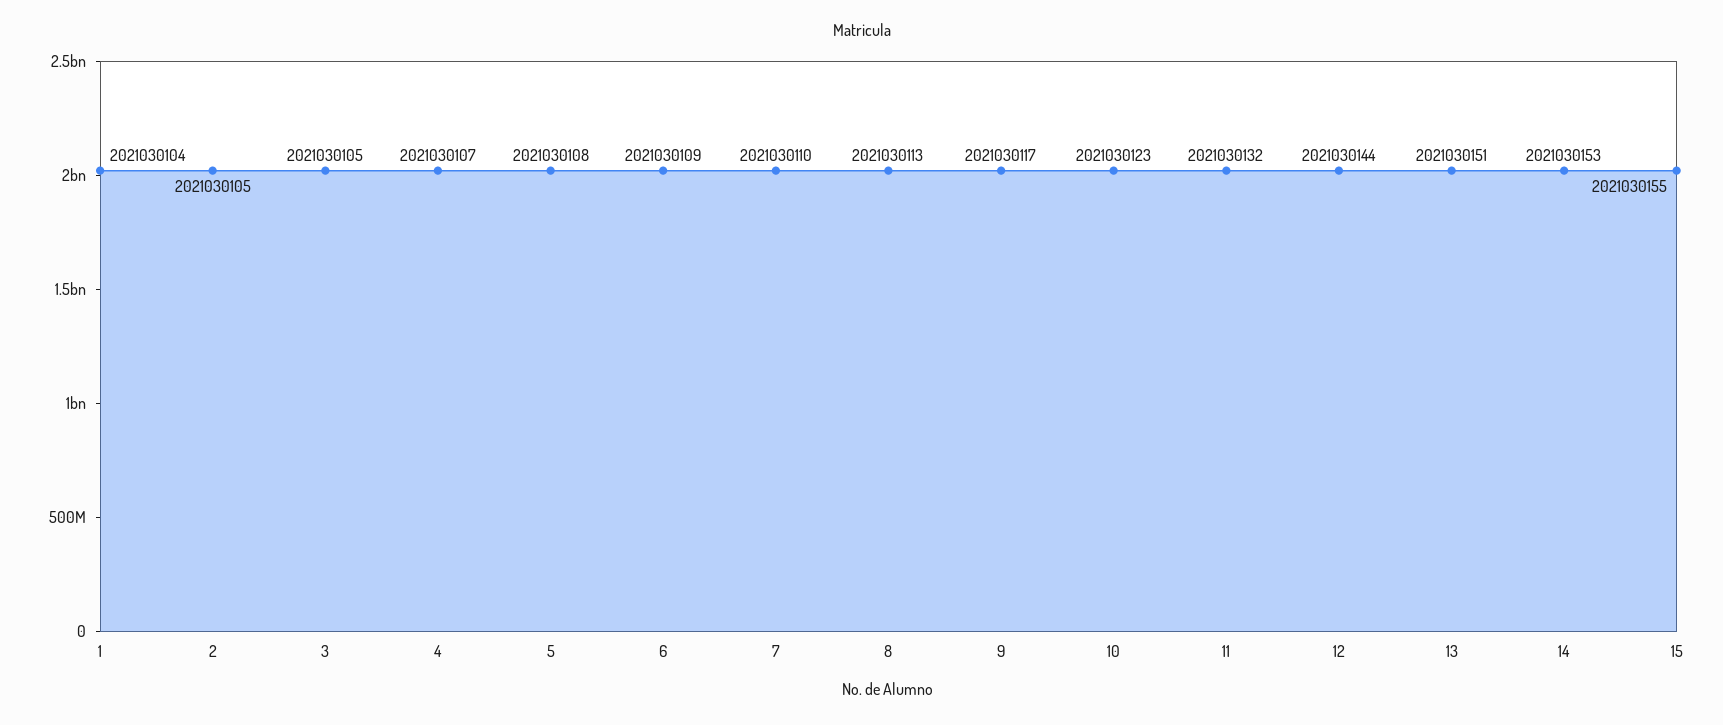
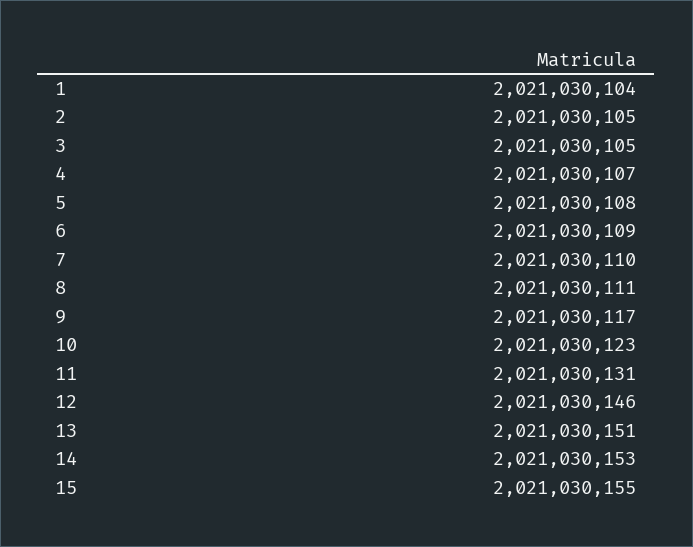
8: 2021030113 -> 2021030111
11: 2021030132 -> 2021030131
12: 2021030144 -> 2021030146

